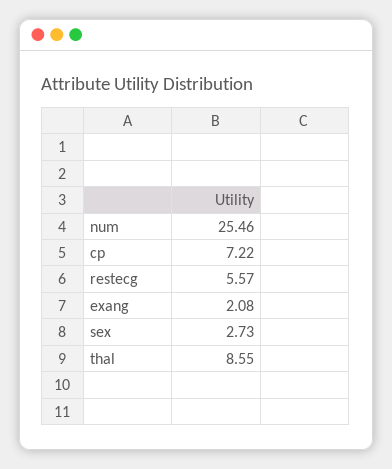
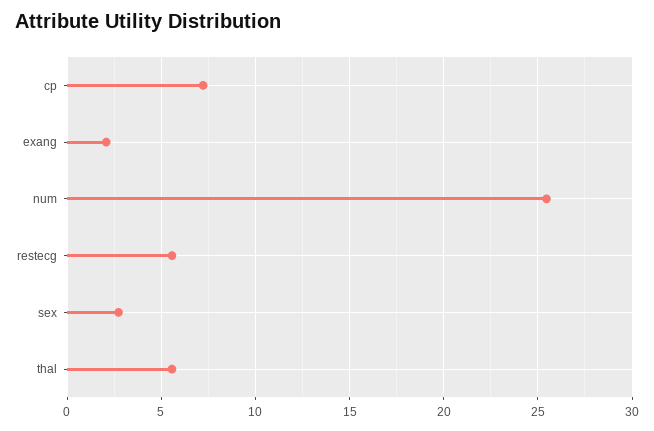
thal: 8.55 -> 5.5

